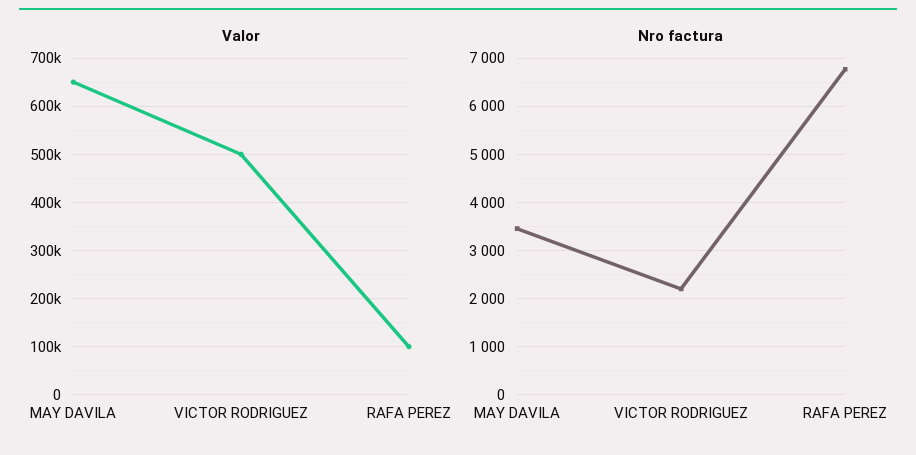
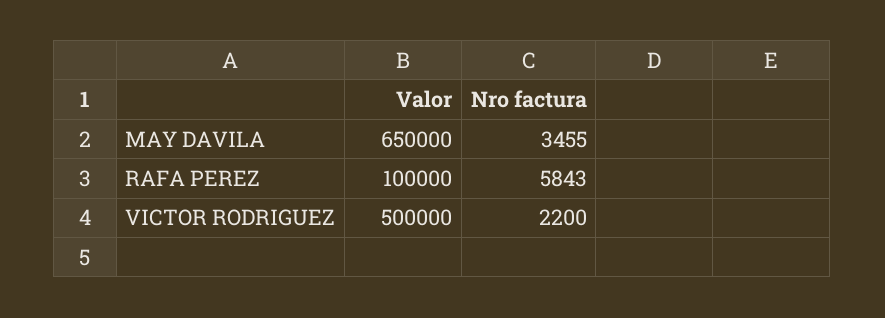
Nro factura, RAFA PEREZ: 6800 -> 5843

